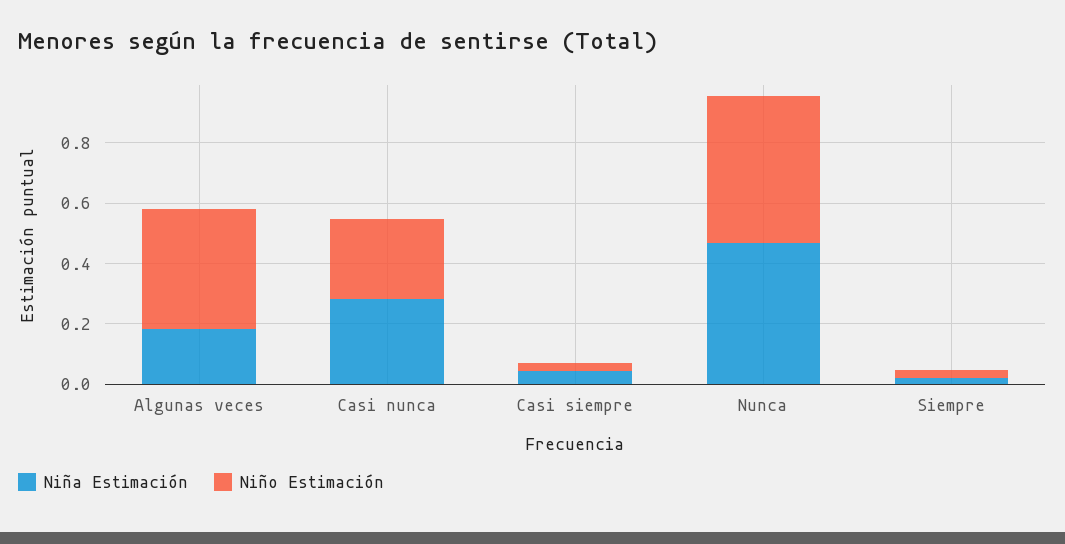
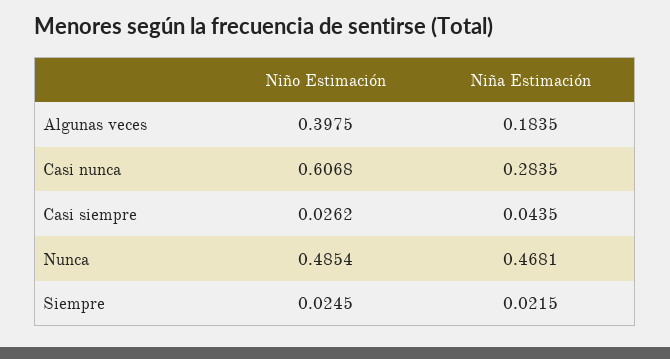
Niño Estimación, Casi nunca: 0.25 -> 0.6068

